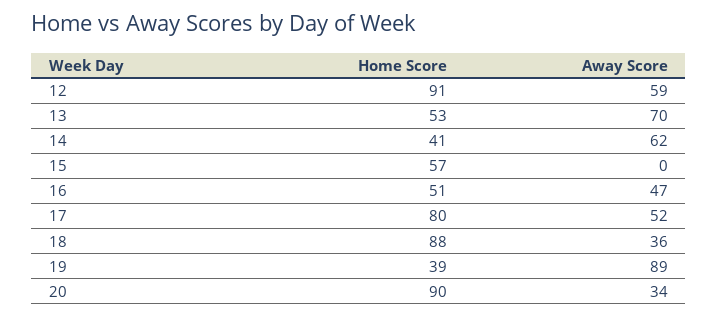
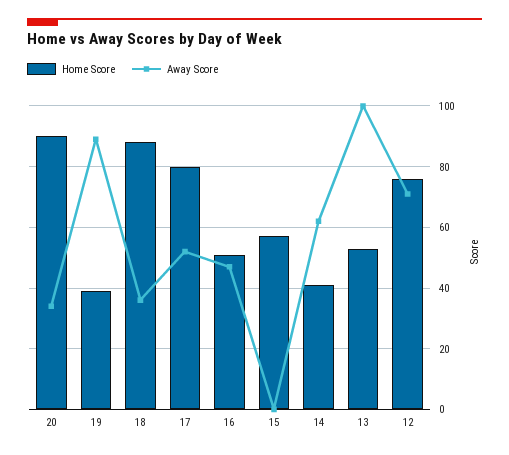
Home Score, 12: 91 -> 75
Away Score, 12: 59 -> 70
Away Score, 13: 70 -> 100

